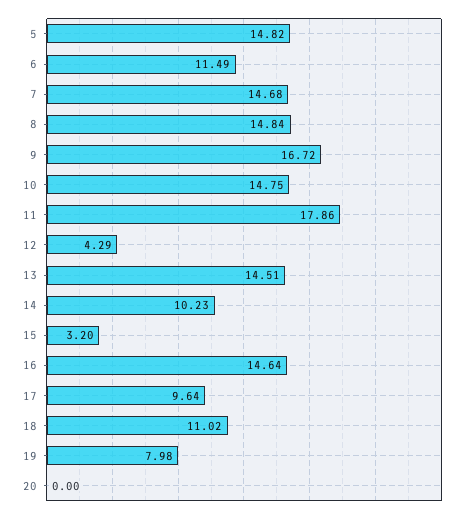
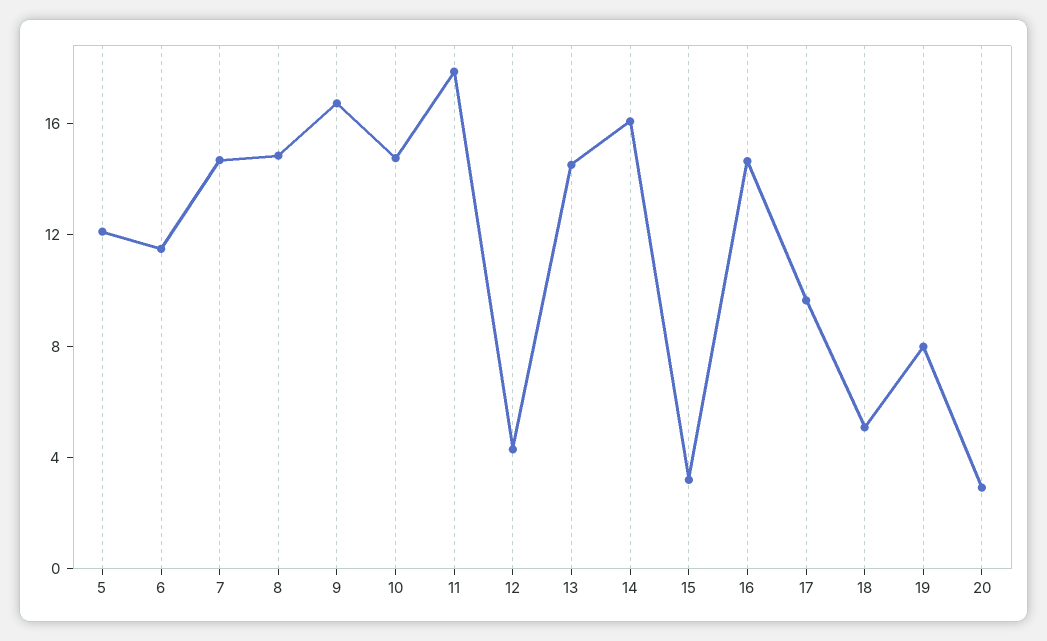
5: 14.82 -> 12
14: 10.23 -> 16
18: 11.02 -> 5
20: 0 -> 3

